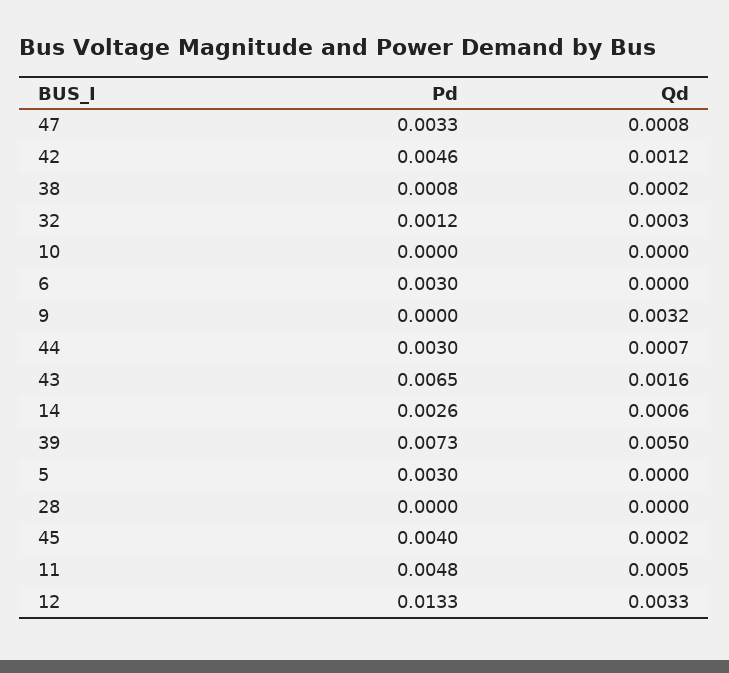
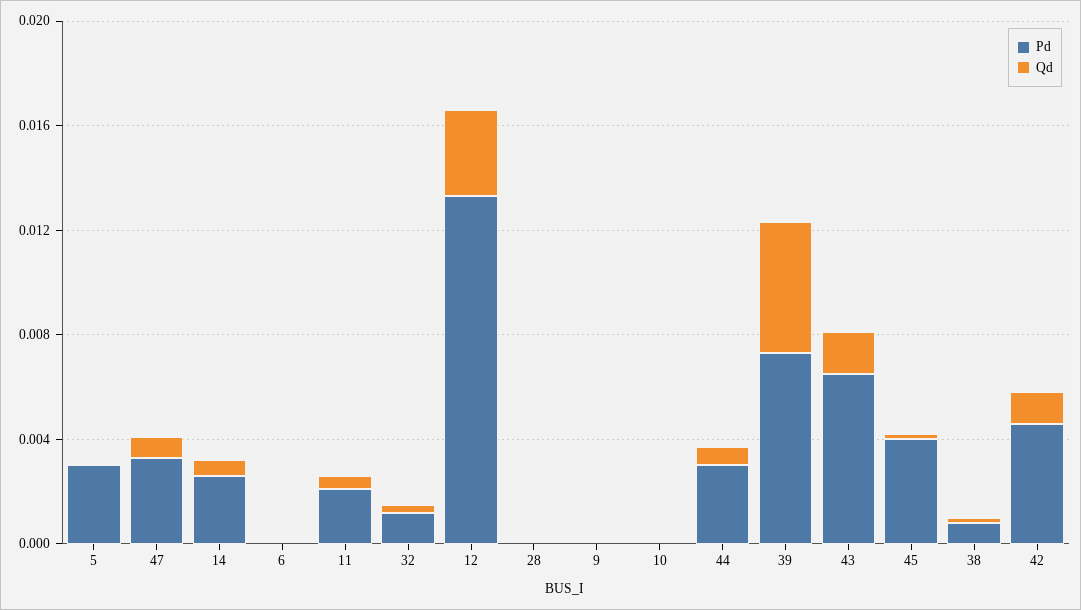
Pd, 6: 0.003 -> 0
Qd, 9: 0.0032 -> 0
Pd, 11: 0.0048 -> 0.002

